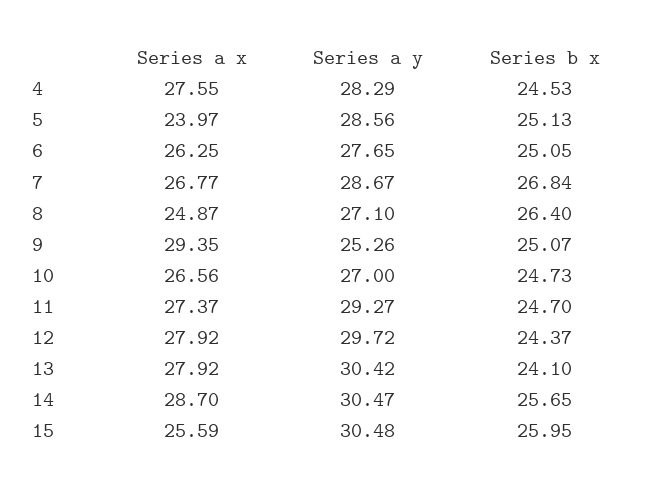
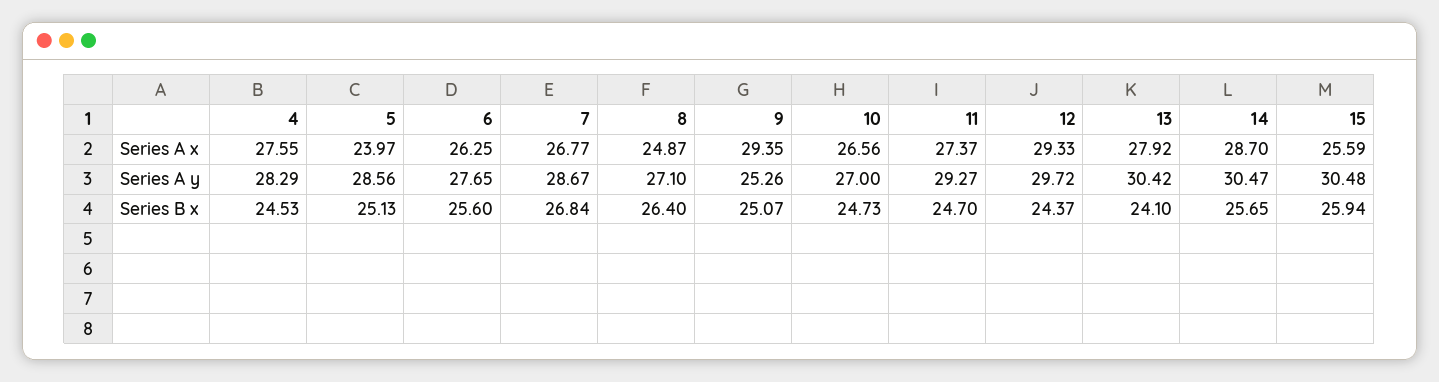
Series b x, 6: 25.05 -> 25.6
Series a x, 12: 27.92 -> 29.33
Series b x, 15: 25.95 -> 25.94

